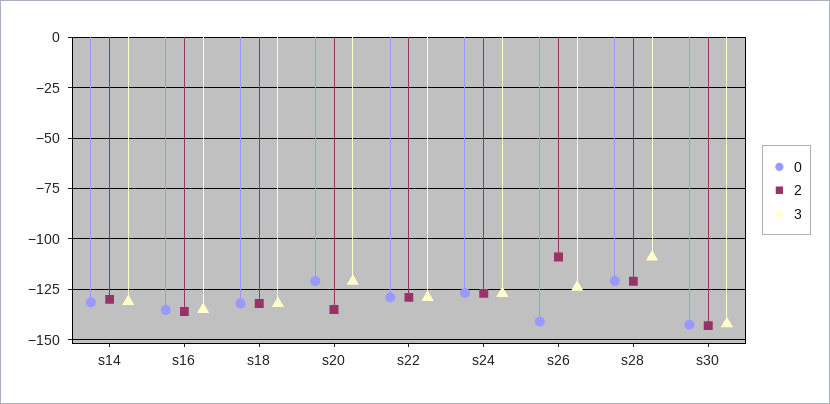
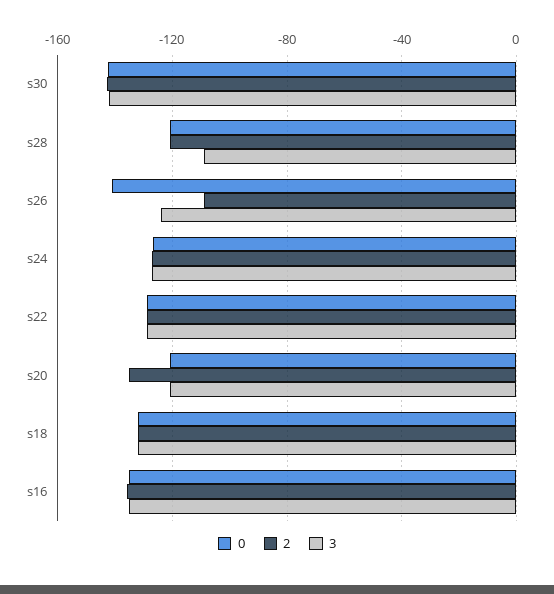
0, s14: -130 -> none
2, s14: -130 -> none
3, s14: -130 -> none

